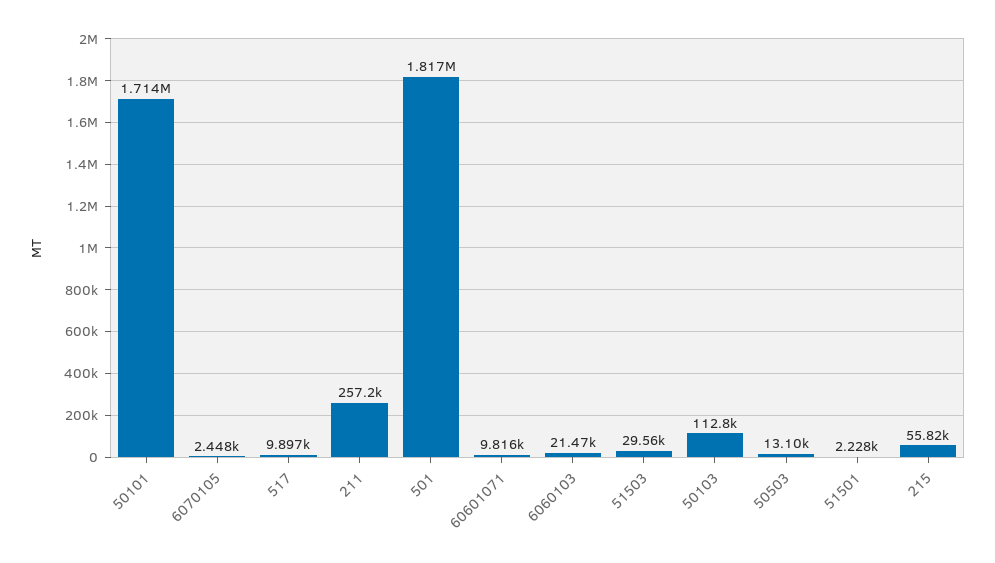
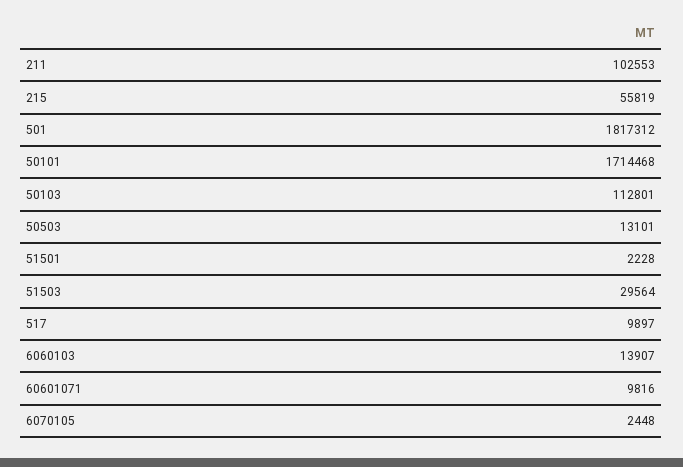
211: 257200 -> 102553
6060103: 21470 -> 13907

